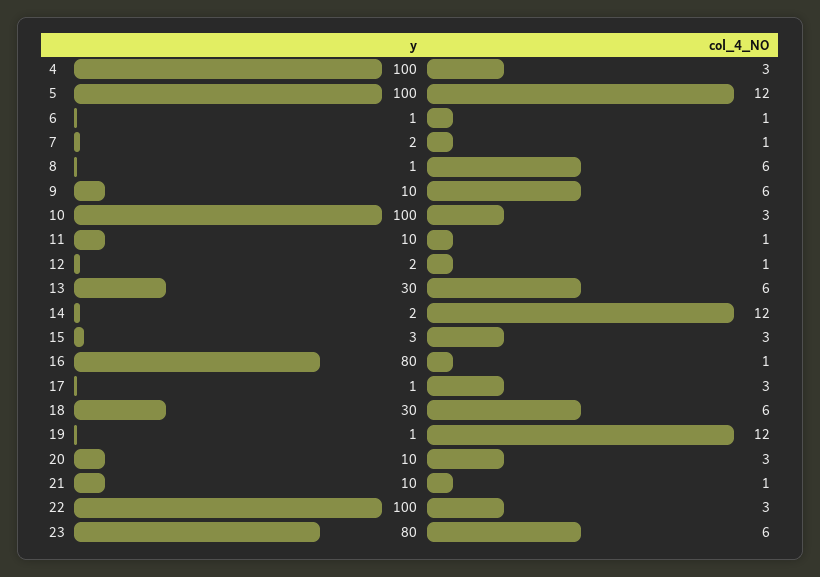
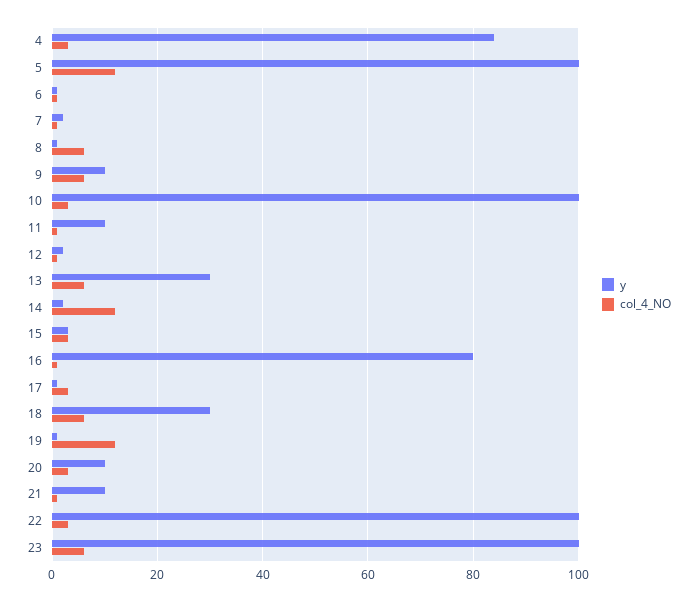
y, 4: 100 -> 85
y, 23: 80 -> 100

